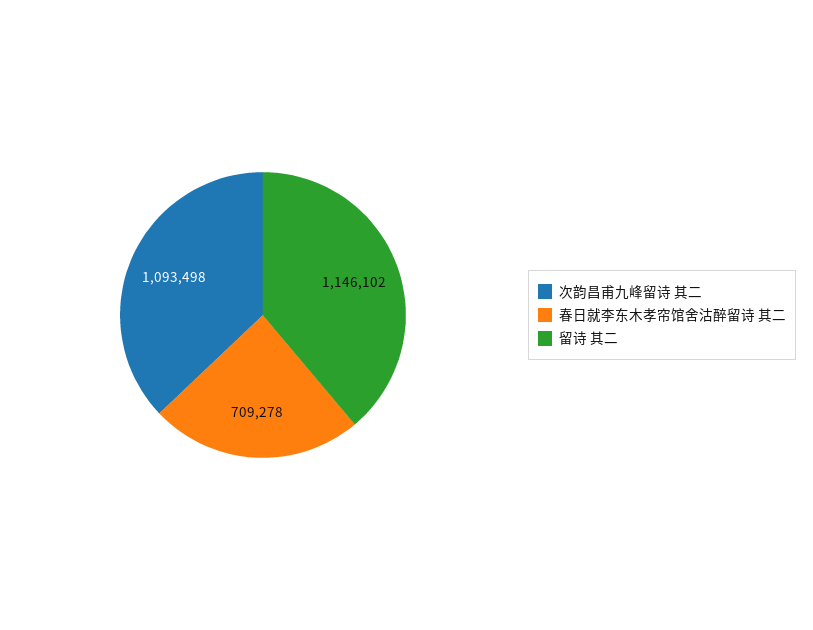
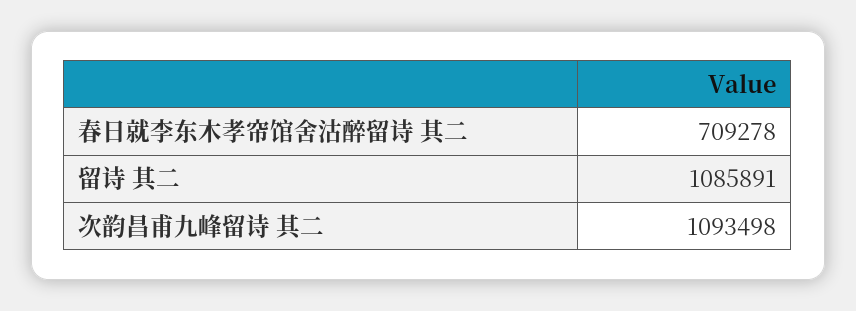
留诗 其二: 1146102 -> 1085891

